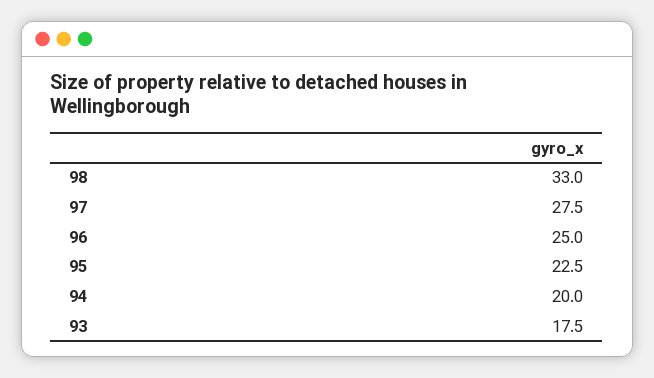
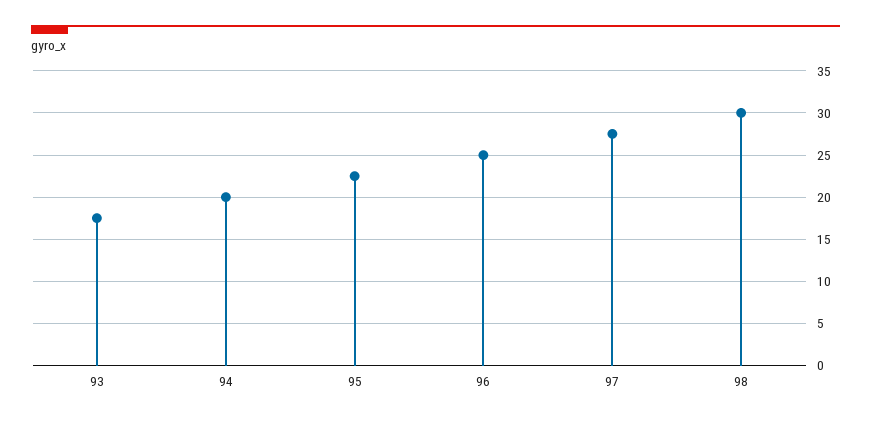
98: 33 -> 30

